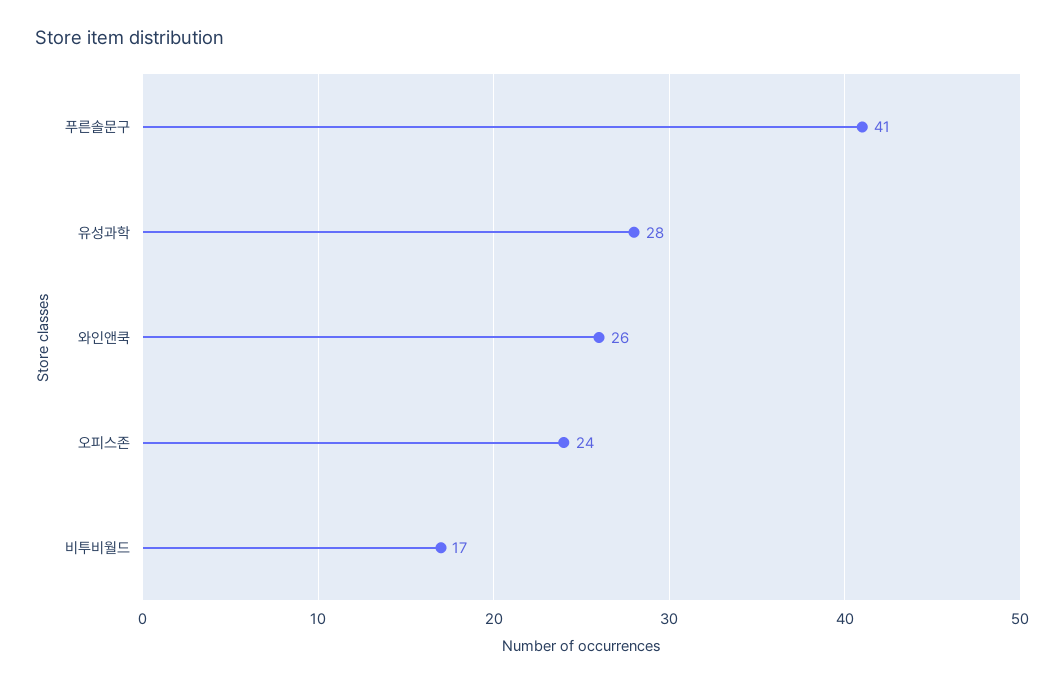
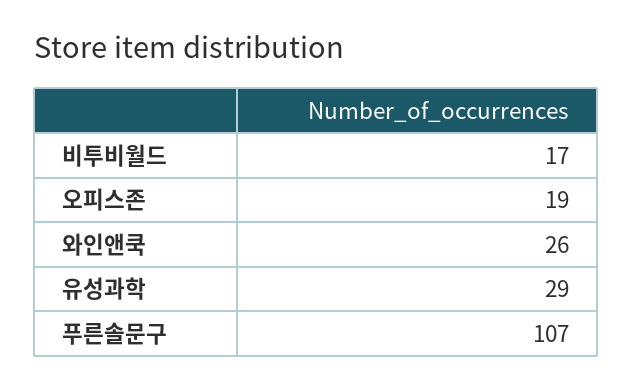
푸른솔문구: 41 -> 107
유성과학: 28 -> 29
오피스존: 24 -> 19

